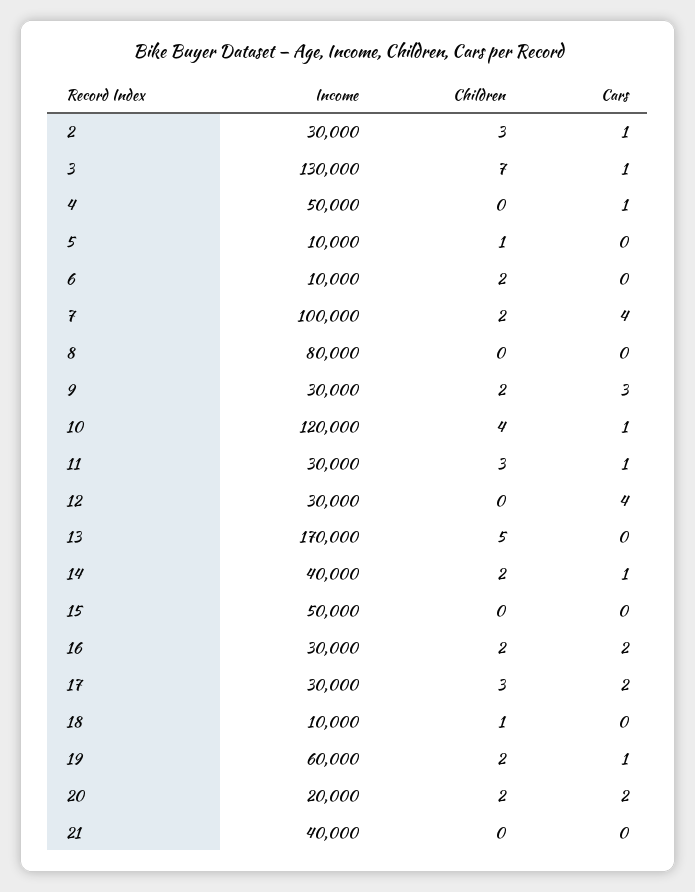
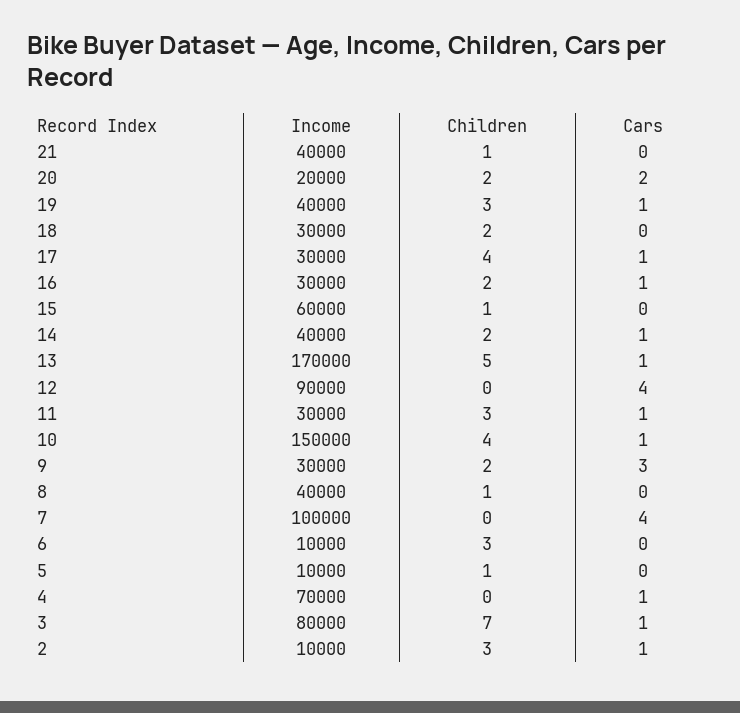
Income, 2: 30000 -> 10000
Income, 3: 130000 -> 80000
Income, 4: 50000 -> 70000
Children, 6: 2 -> 3
Children, 7: 2 -> 0
Income, 8: 80000 -> 40000
Children, 8: 0 -> 1
Income, 10: 120000 -> 150000
Income, 12: 30000 -> 90000
Cars, 13: 0 -> 1
Income, 15: 50000 -> 60000
Children, 15: 0 -> 1
Cars, 16: 2 -> 1
Children, 17: 3 -> 4
Cars, 17: 2 -> 1
Income, 18: 10000 -> 30000
Children, 18: 1 -> 2
Income, 19: 60000 -> 40000
Children, 19: 2 -> 3
Children, 21: 0 -> 1

